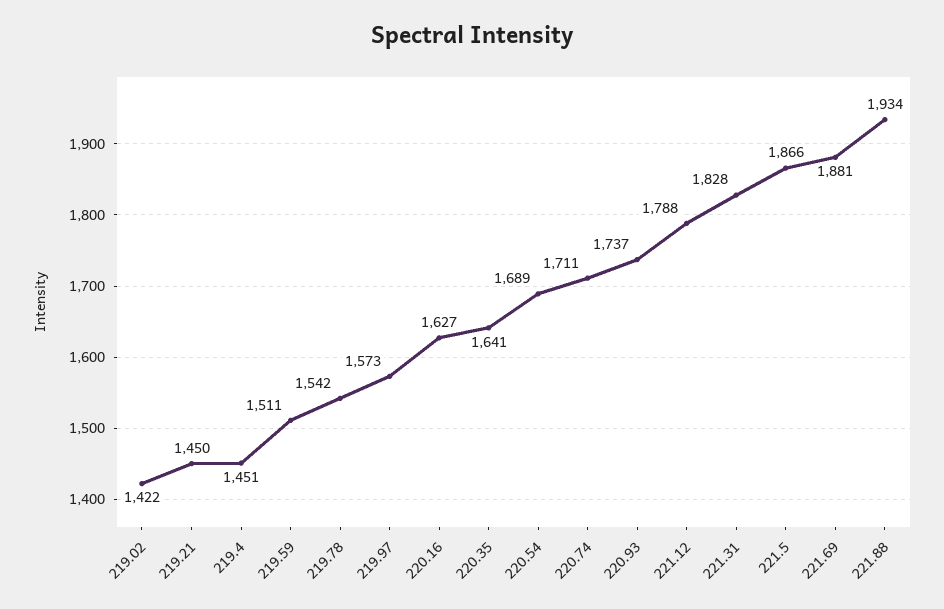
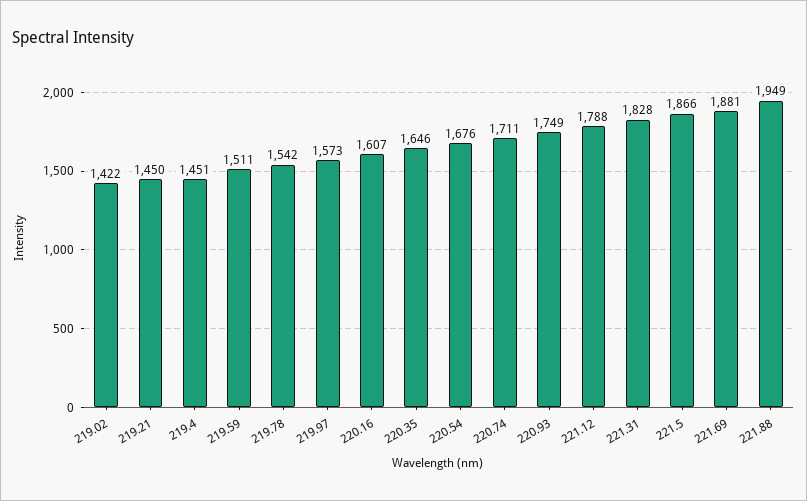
220.16: 1627 -> 1607
220.35: 1641 -> 1646
220.54: 1689 -> 1676
220.93: 1737 -> 1749
221.88: 1934 -> 1949

